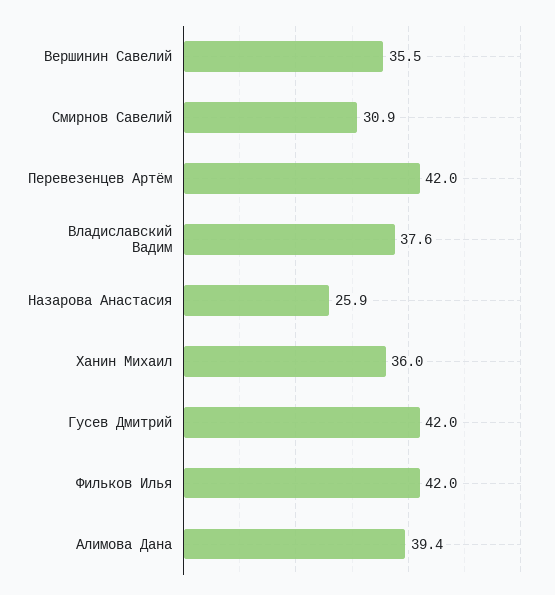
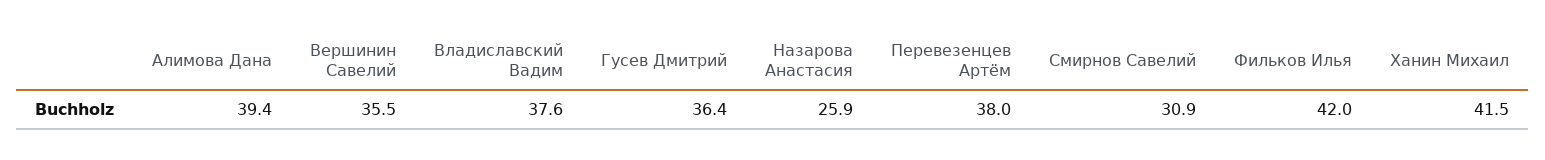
Перевезенцев Артём: 42 -> 38
Ханин Михаил: 36 -> 41.5
Гусев Дмитрий: 42 -> 36.4

